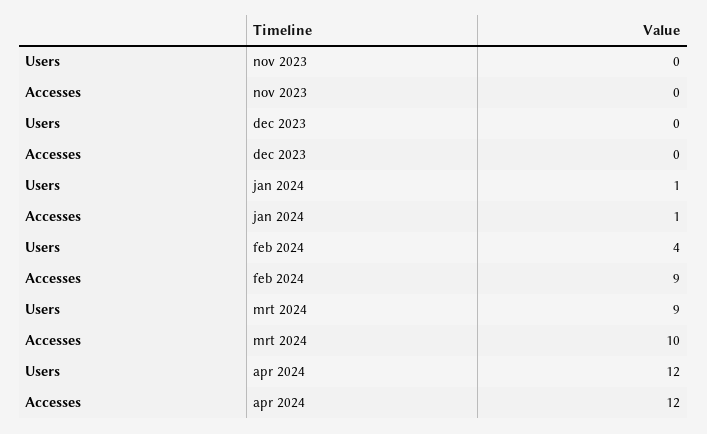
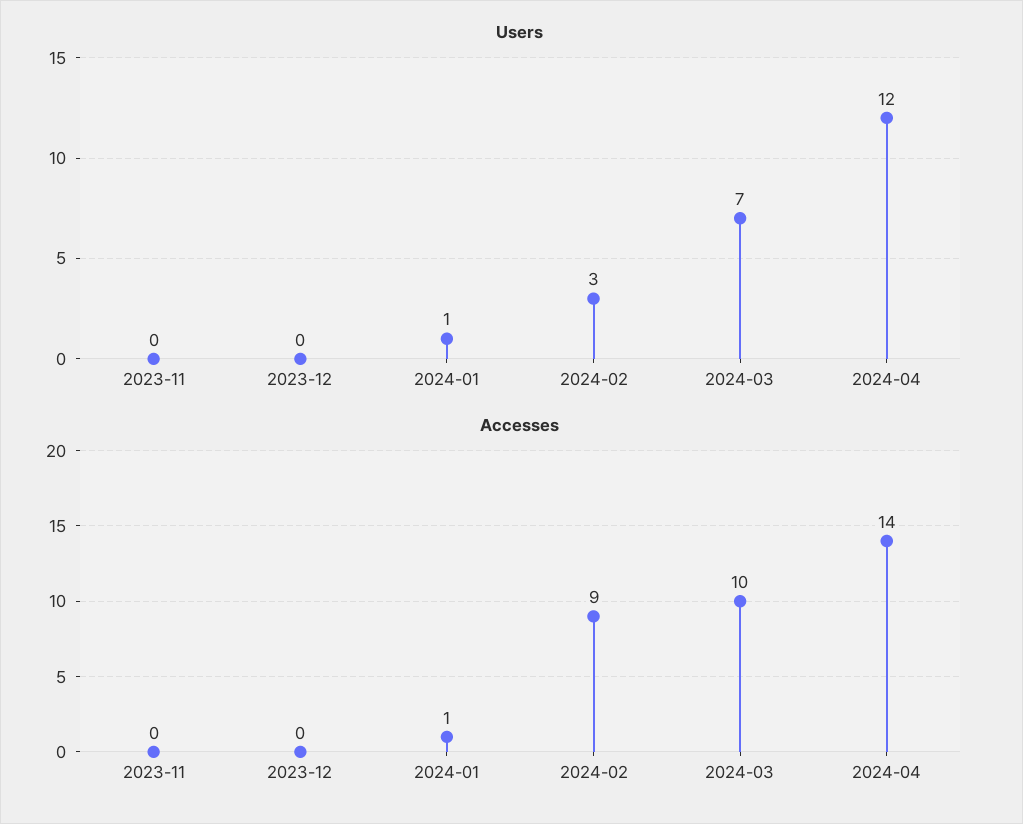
Users, feb 2024: 4 -> 3
Users, mrt 2024: 9 -> 7
Accesses, apr 2024: 12 -> 14

